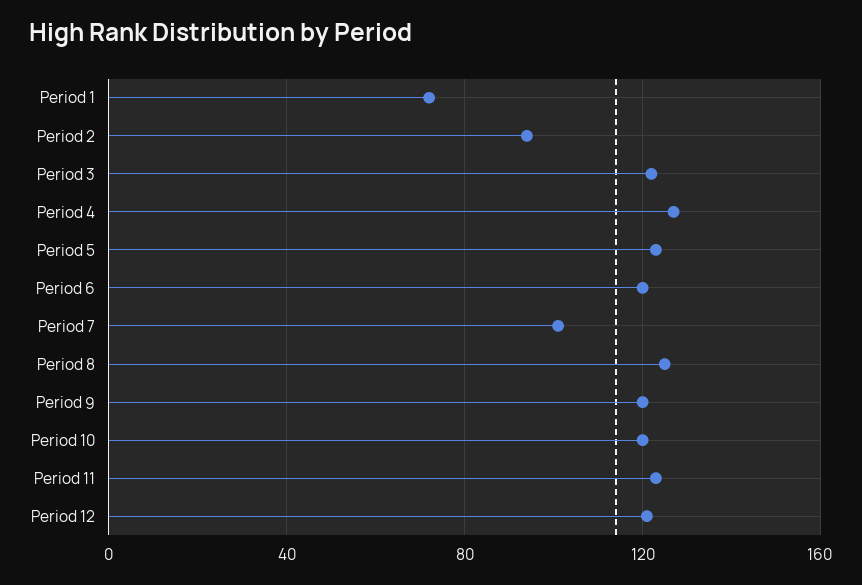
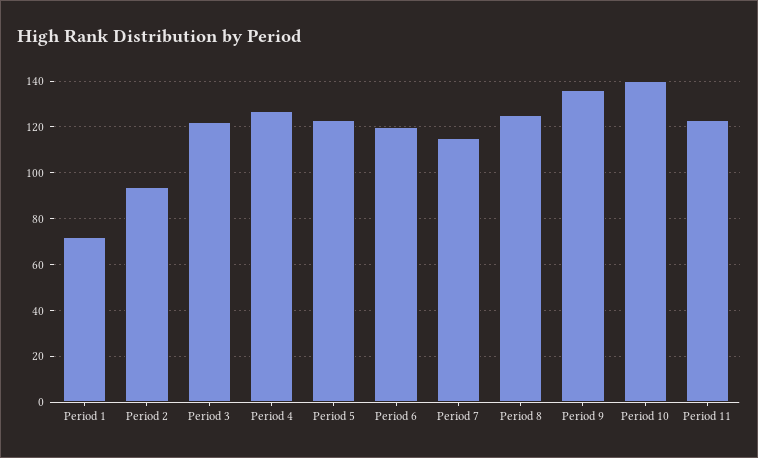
Period 7: 100 -> 115
Period 9: 120 -> 135
Period 10: 120 -> 140
Period 12: 120 -> none

